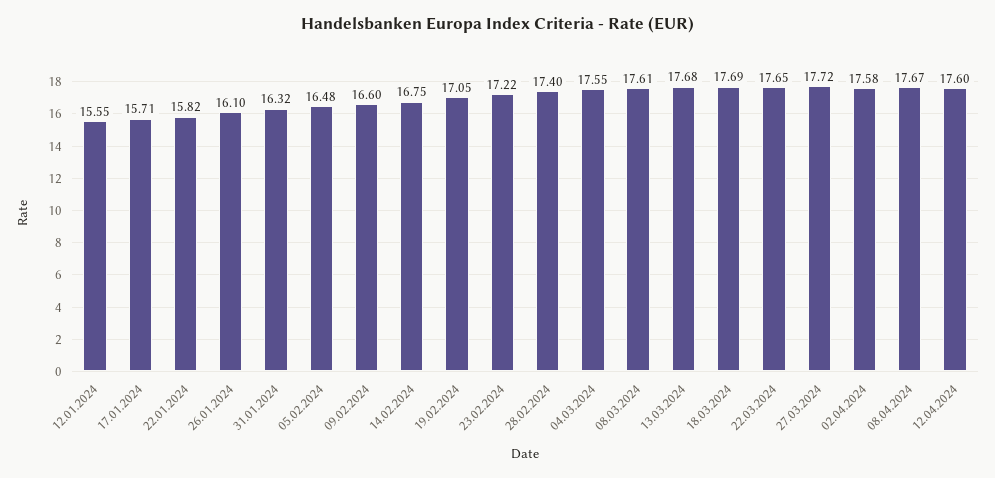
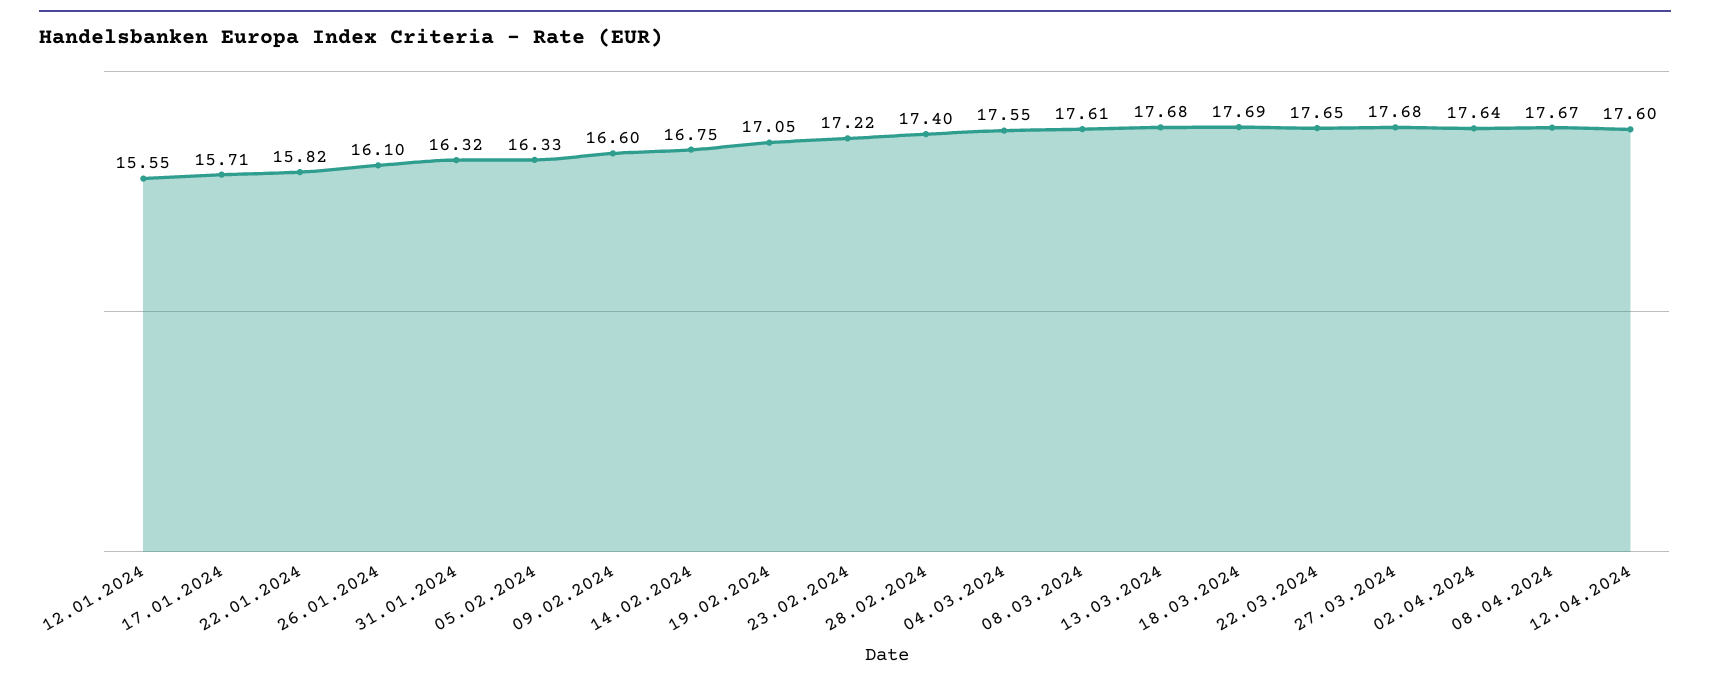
05.02.2024: 16.48 -> 16.33
27.03.2024: 17.72 -> 17.68
02.04.2024: 17.58 -> 17.64

